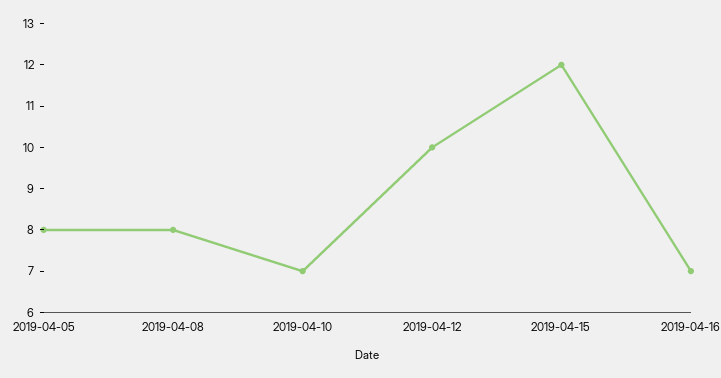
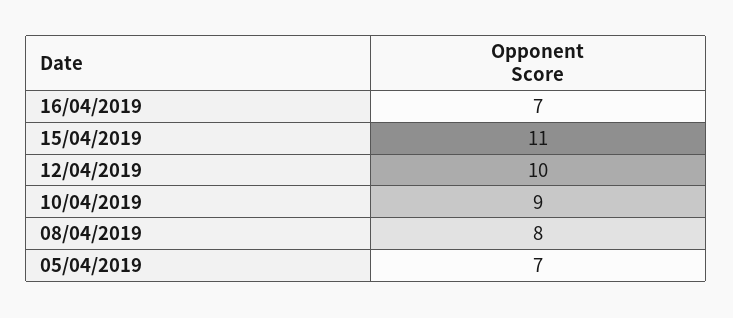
2019-04-05: 8 -> 7
2019-04-10: 7 -> 9
2019-04-15: 12 -> 11

